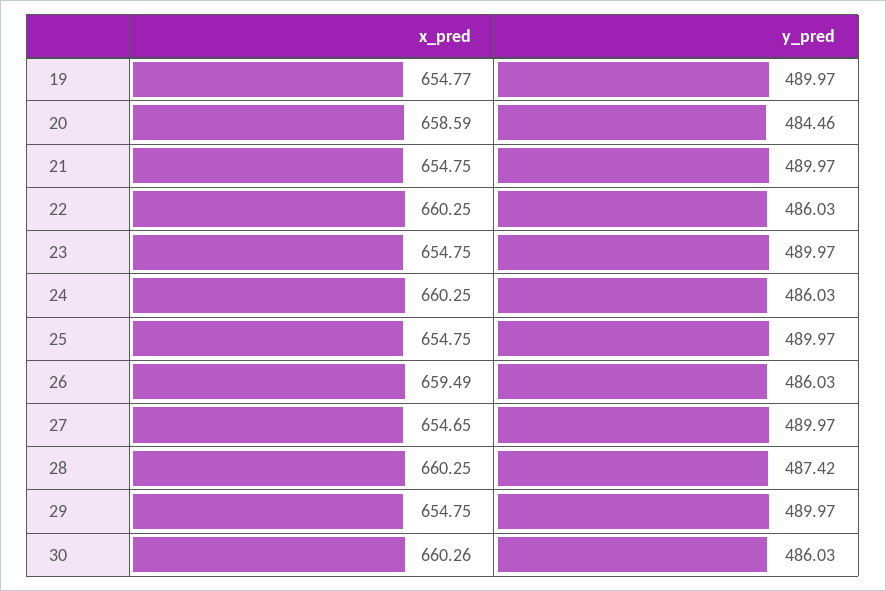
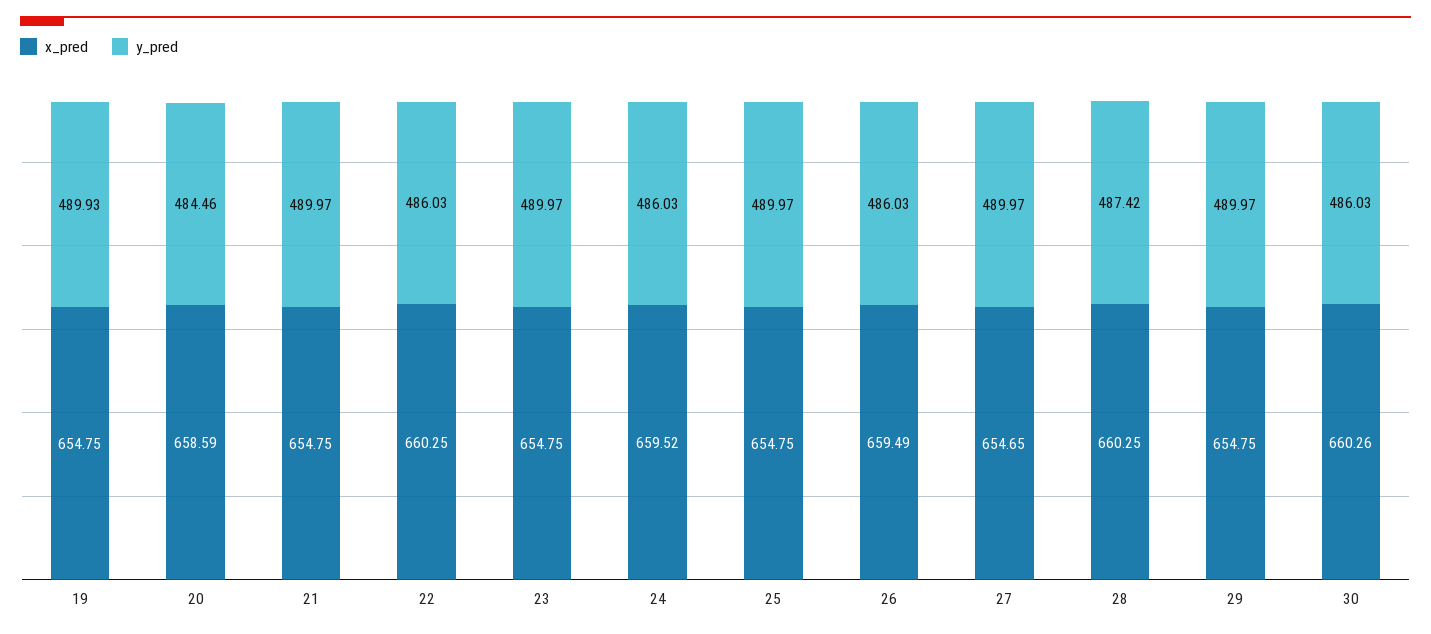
x_pred, 19: 654.77 -> 654.75
y_pred, 19: 489.97 -> 489.93
x_pred, 24: 660.25 -> 659.52

